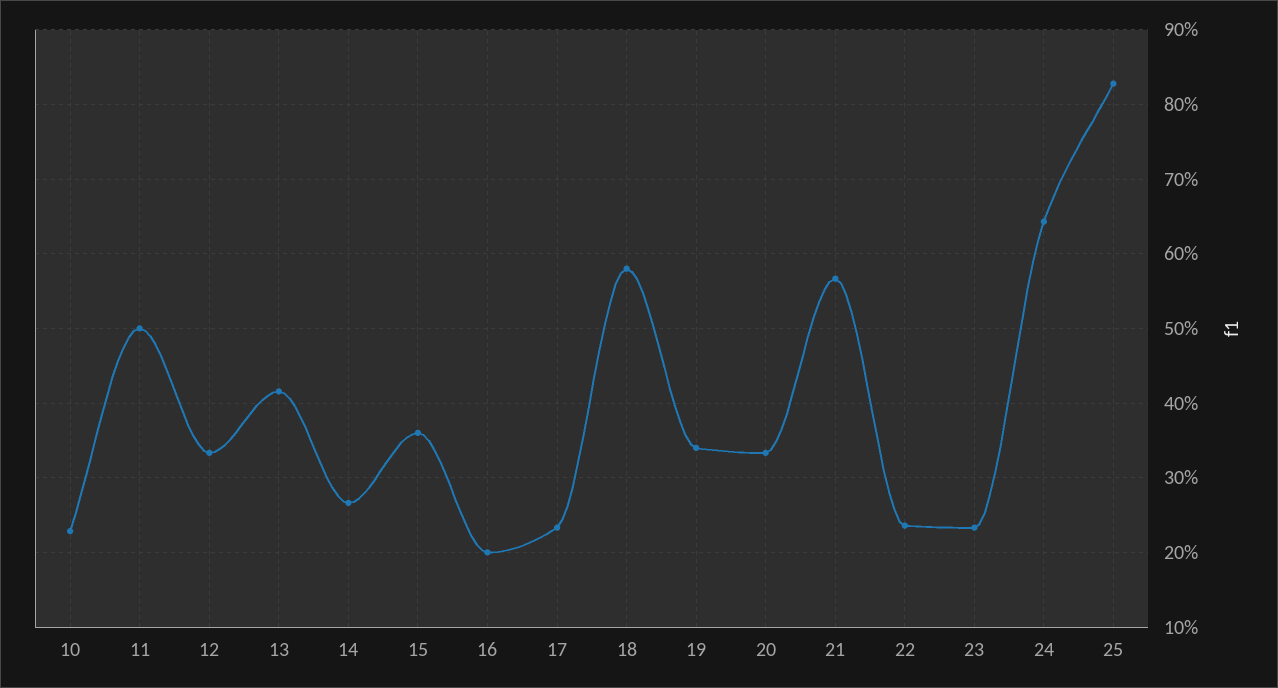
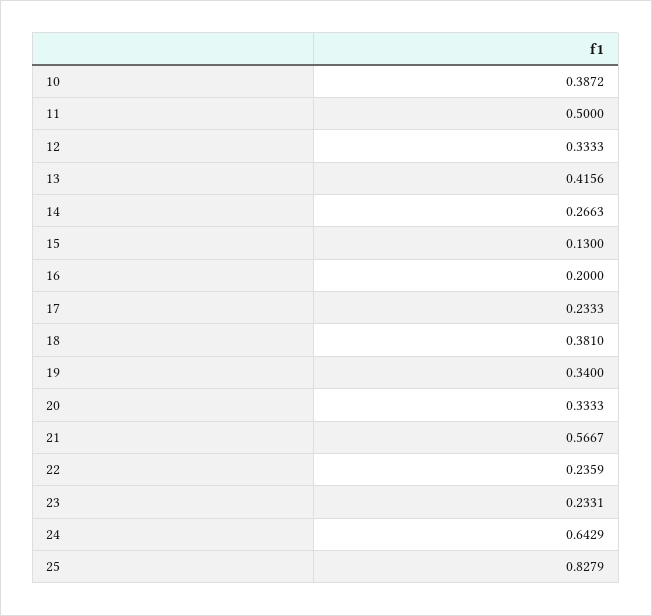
10: 0.23 -> 0.3872
15: 0.36 -> 0.13
18: 0.58 -> 0.381

